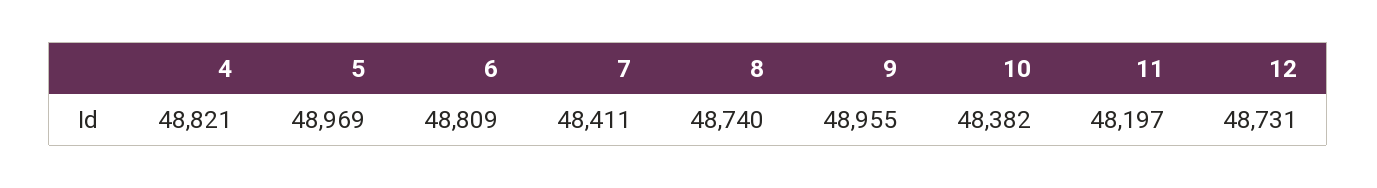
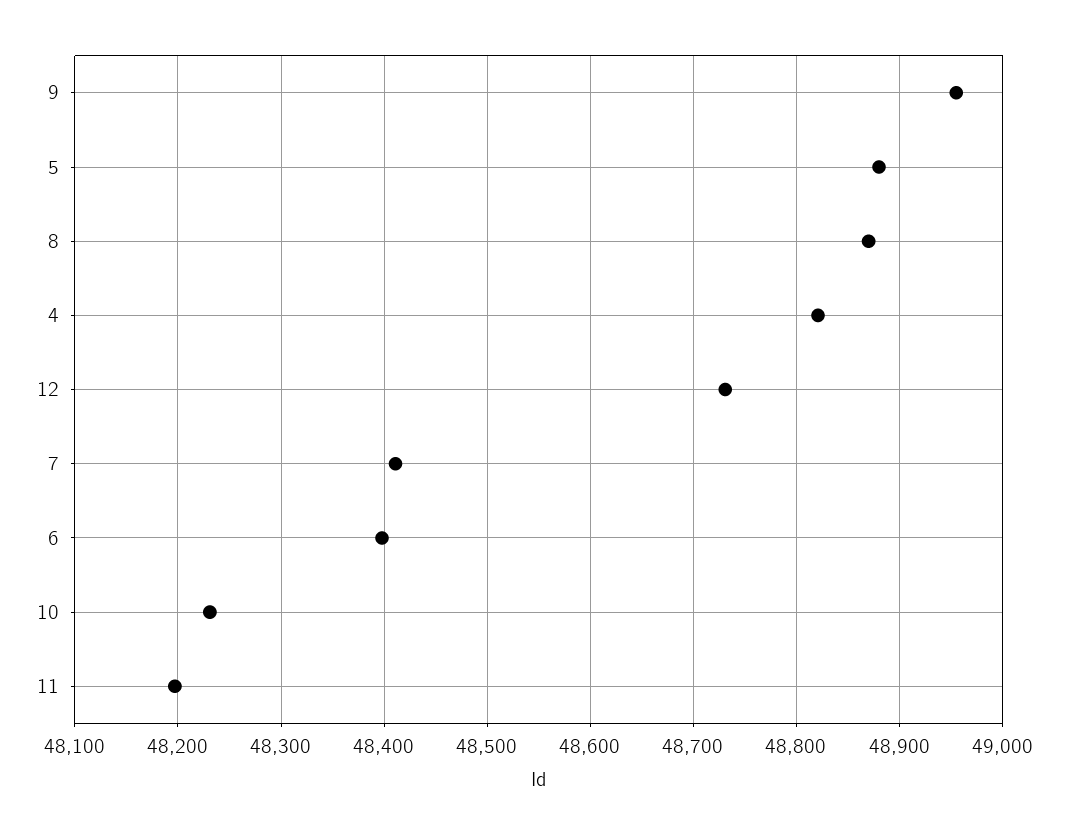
5: 48969 -> 48880
6: 48809 -> 48400
8: 48740 -> 48870
10: 48382 -> 48230

